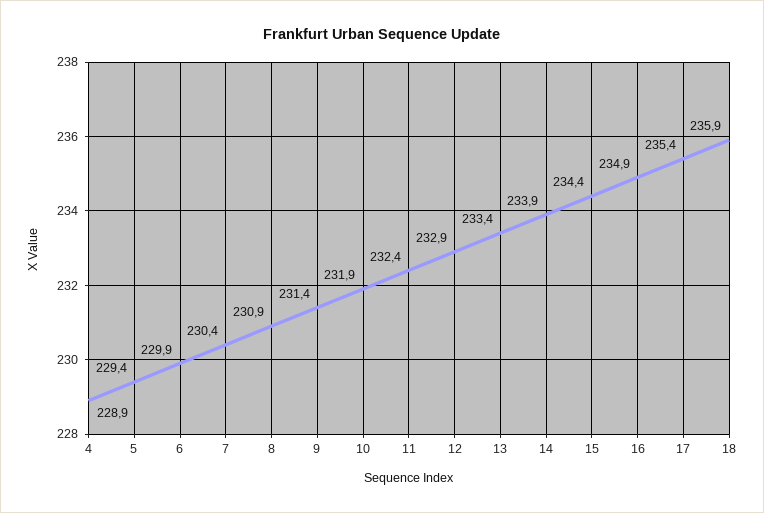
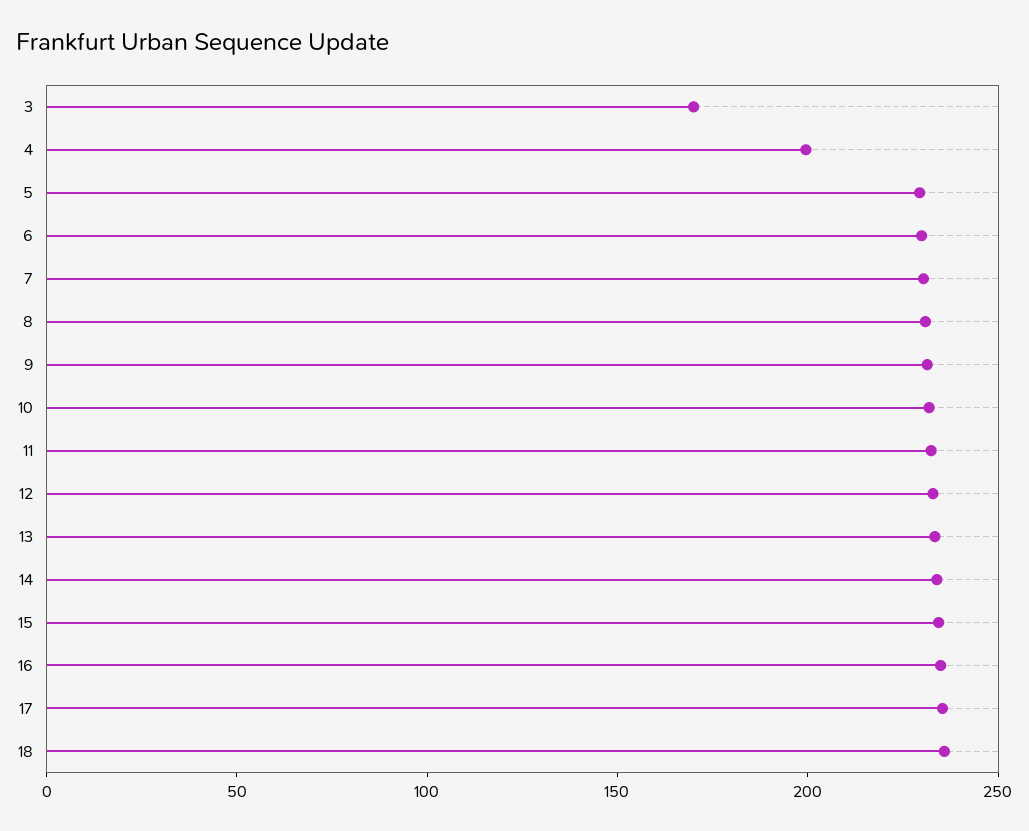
4: 228.9 -> 200
3: none -> 170

